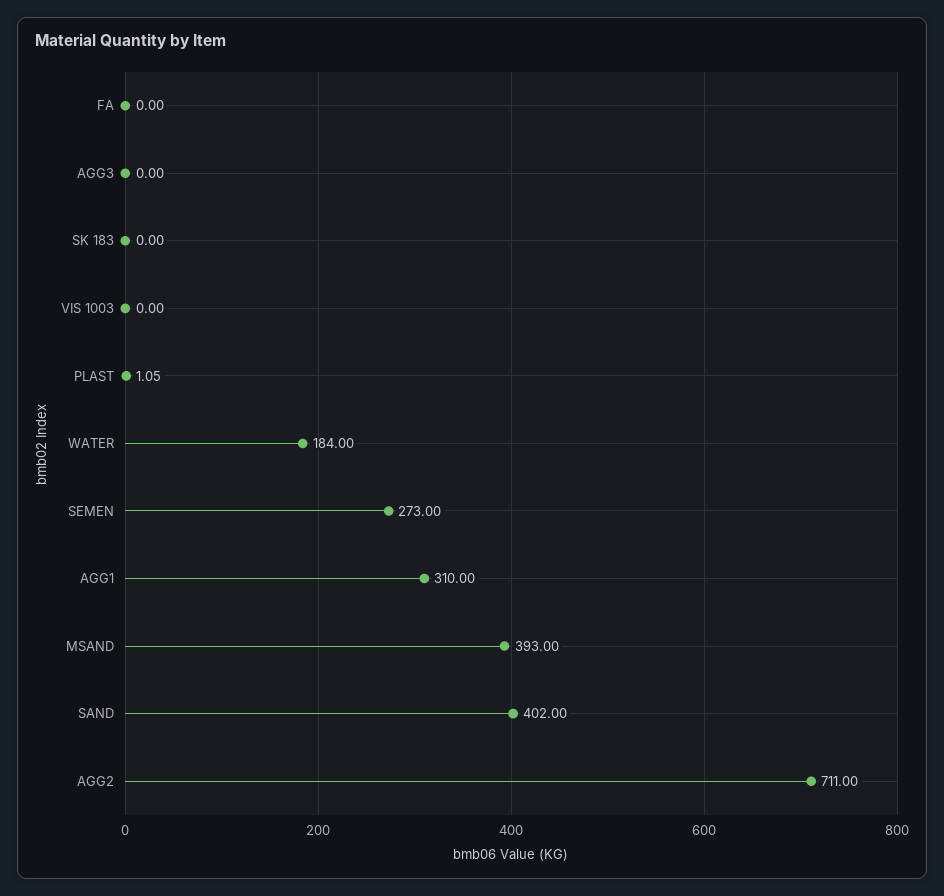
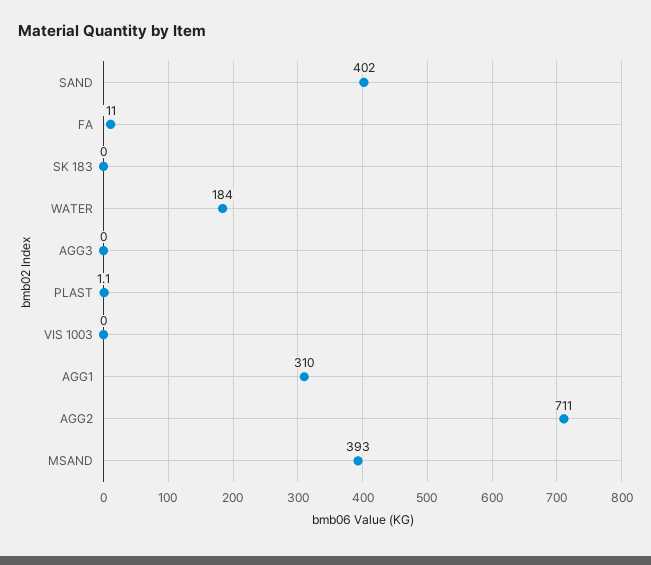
FA: 0 -> 11
SEMEN: 273 -> none

